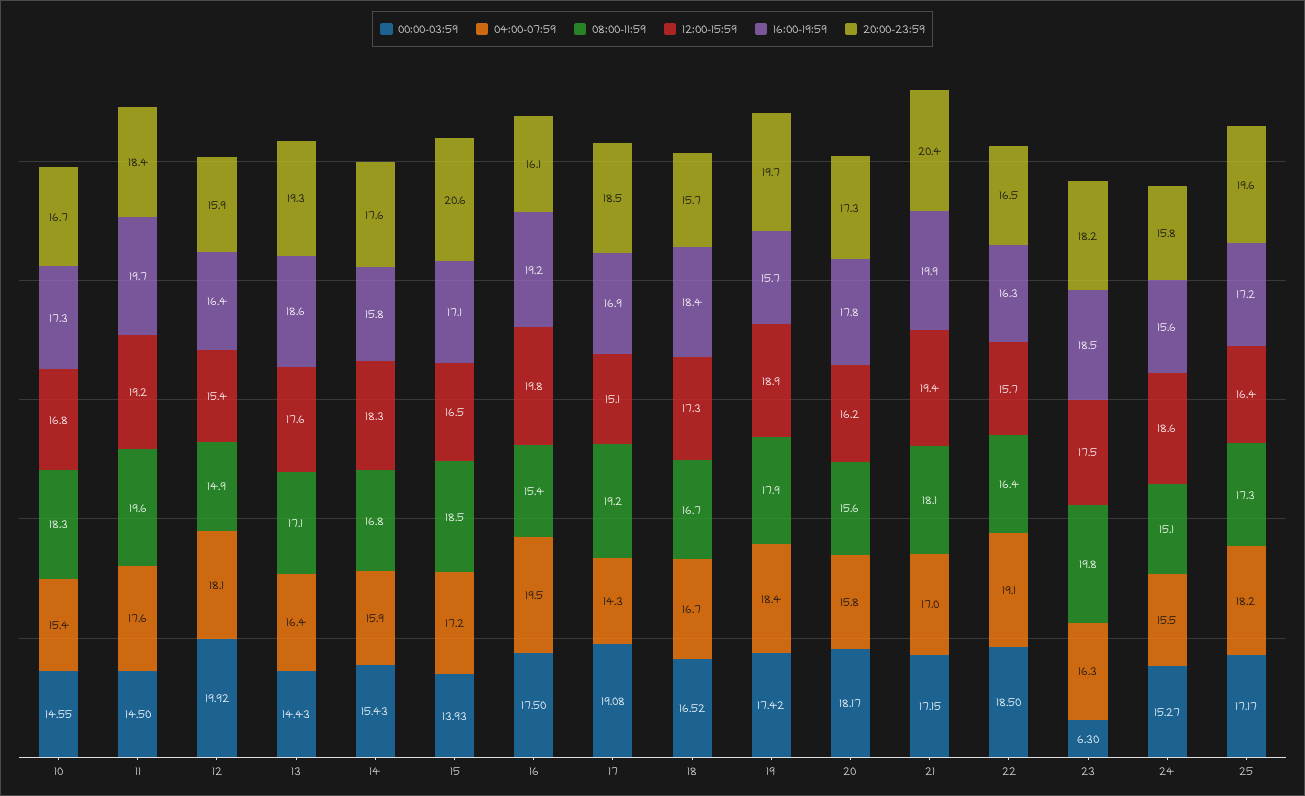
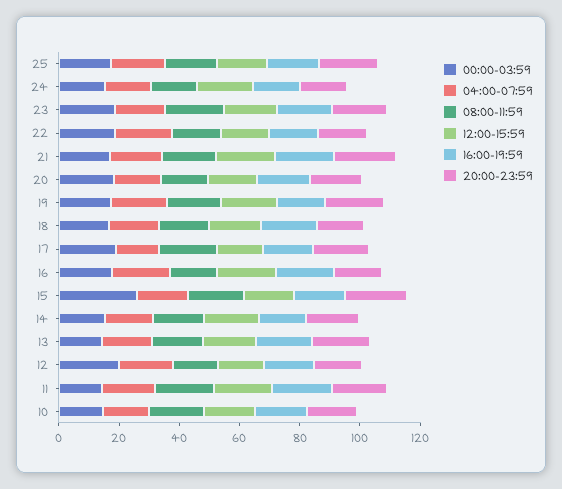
00:00-03:59, 15: 13.93 -> 25
00:00-03:59, 23: 6.3 -> 20

